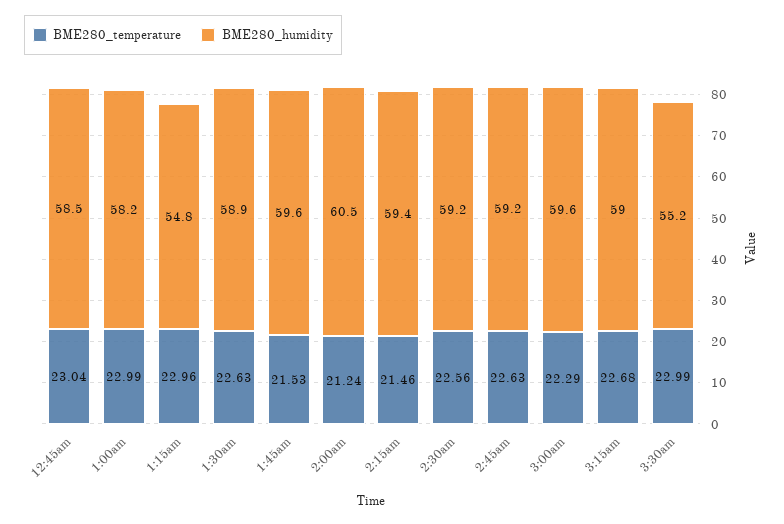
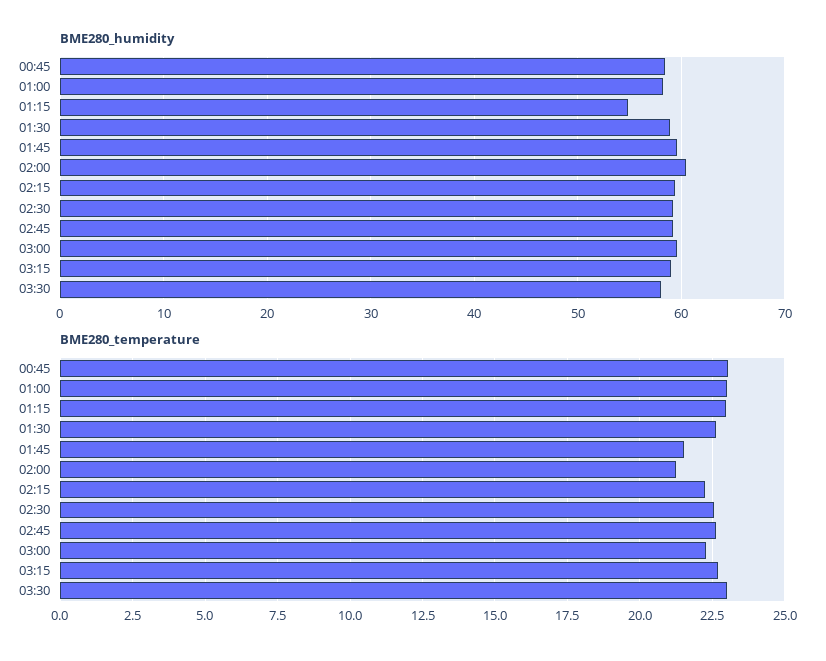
BME280_temperature, 2:15am: 21.46 -> 22.25
BME280_humidity, 3:30am: 55.2 -> 58

